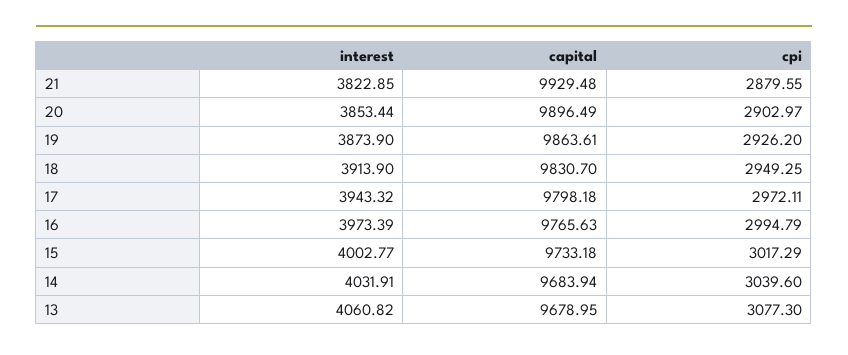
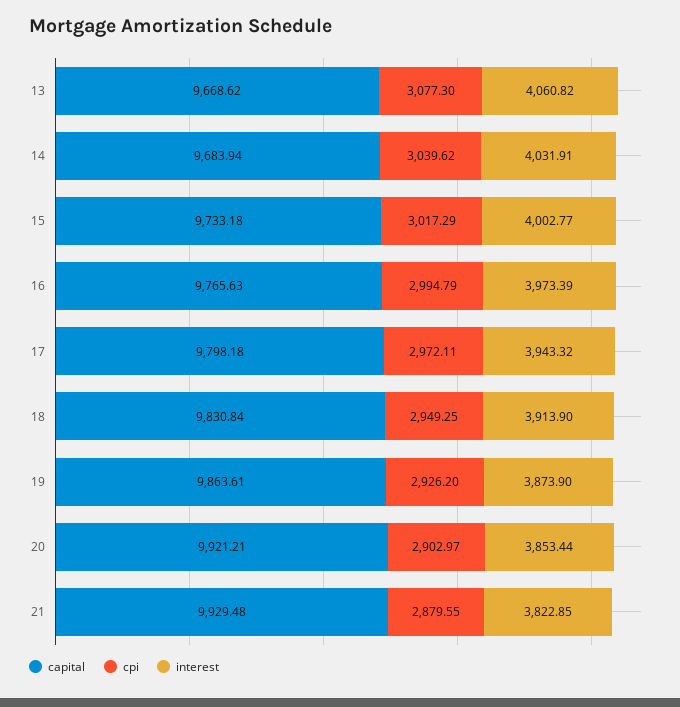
capital, 20: 9896.49 -> 9921.21
capital, 18: 9830.7 -> 9830.84
cpi, 14: 3039.6 -> 3039.62
capital, 13: 9678.95 -> 9668.62

